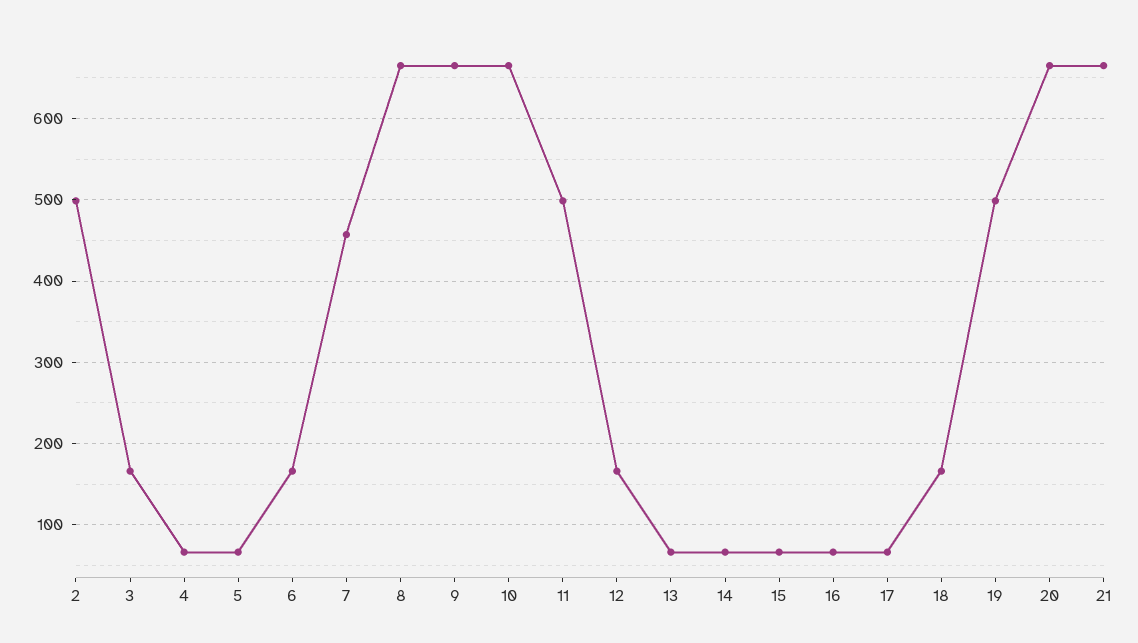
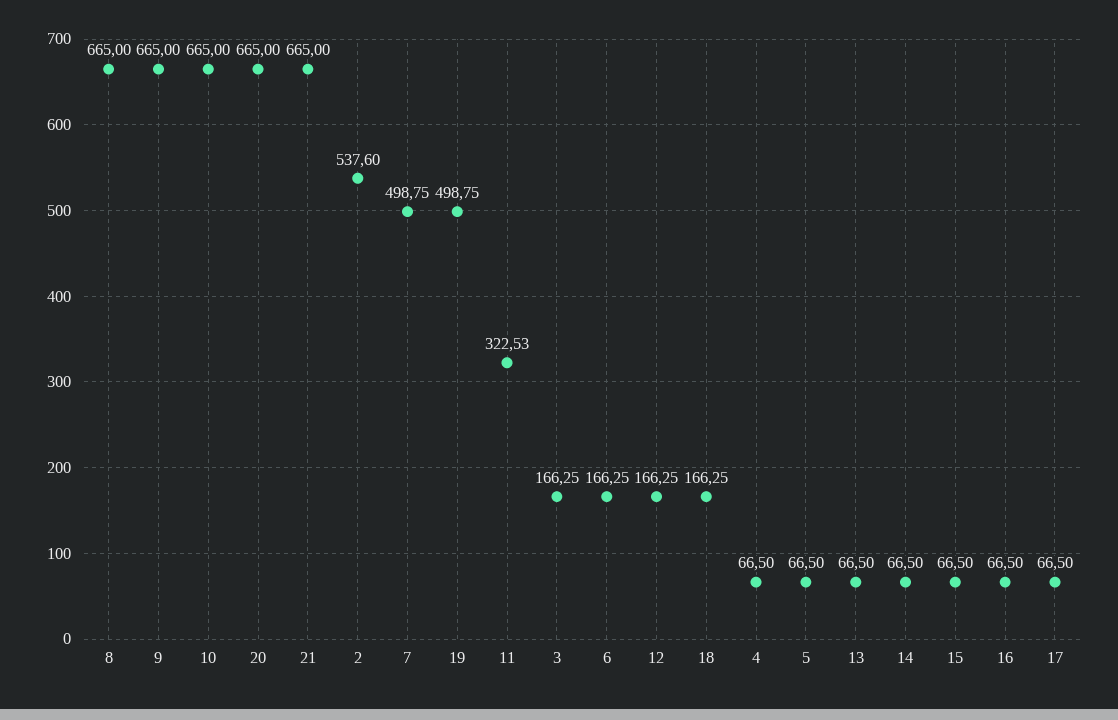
2: 500 -> 537.6
7: 460 -> 498.75
11: 500 -> 322.53

